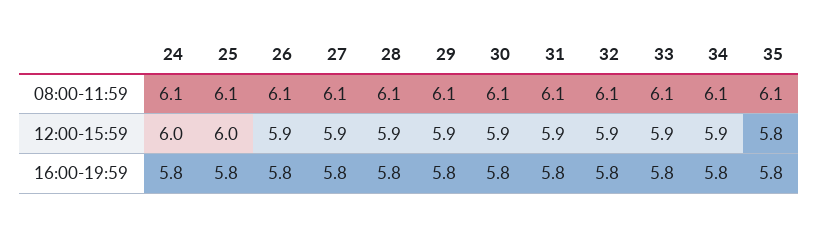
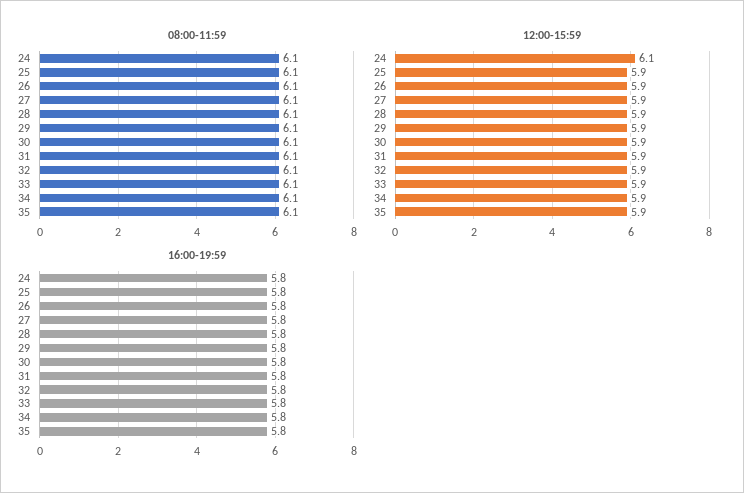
12:00-15:59, 24: 6 -> 6.1
12:00-15:59, 25: 6 -> 5.9
12:00-15:59, 35: 5.8 -> 5.9

